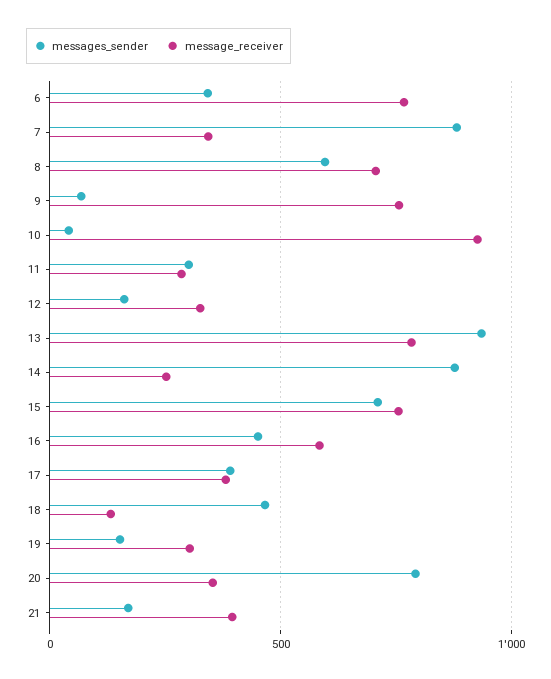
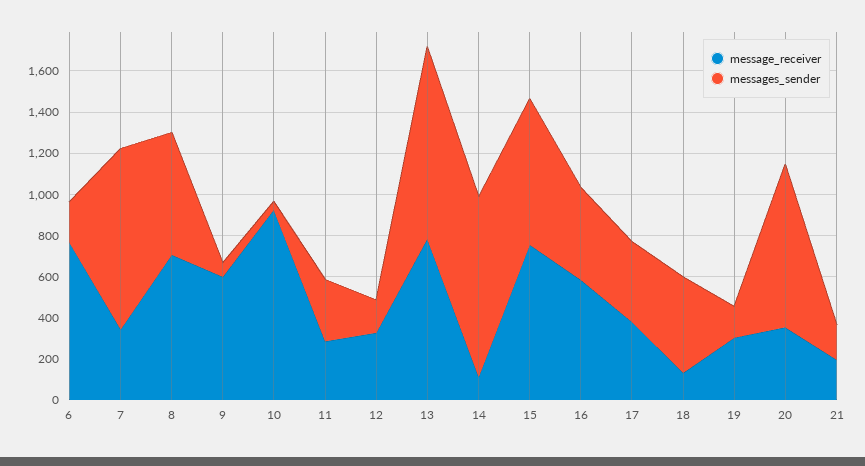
messages_sender, 6: 350 -> 200
message_receiver, 9: 750 -> 600
message_receiver, 14: 250 -> 100
message_receiver, 21: 400 -> 200

